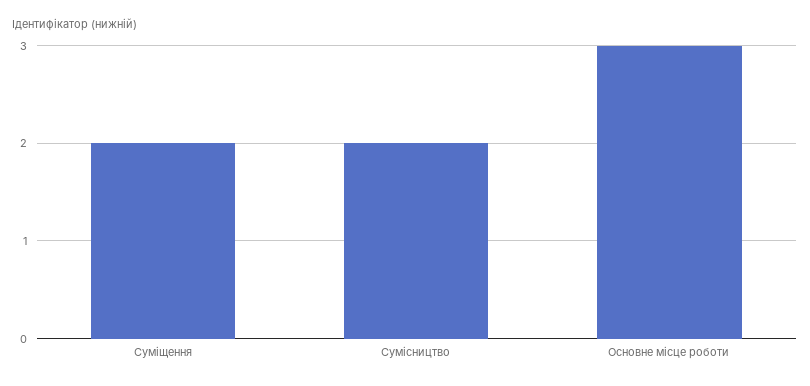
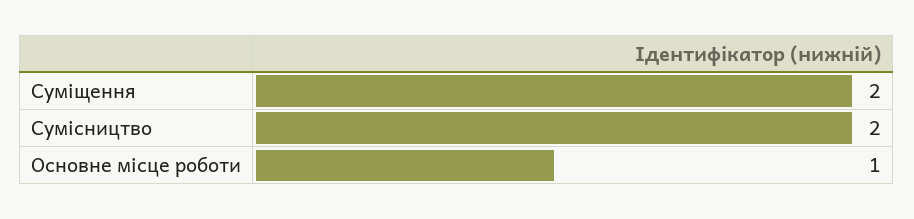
Основне місце роботи: 3 -> 1

